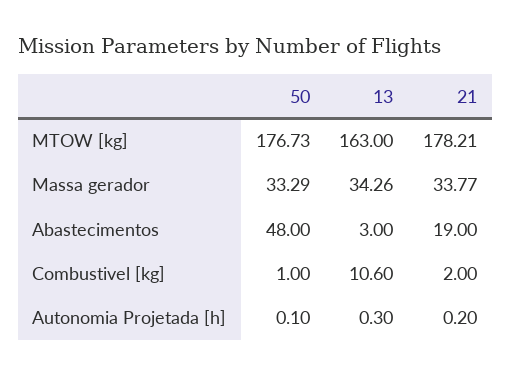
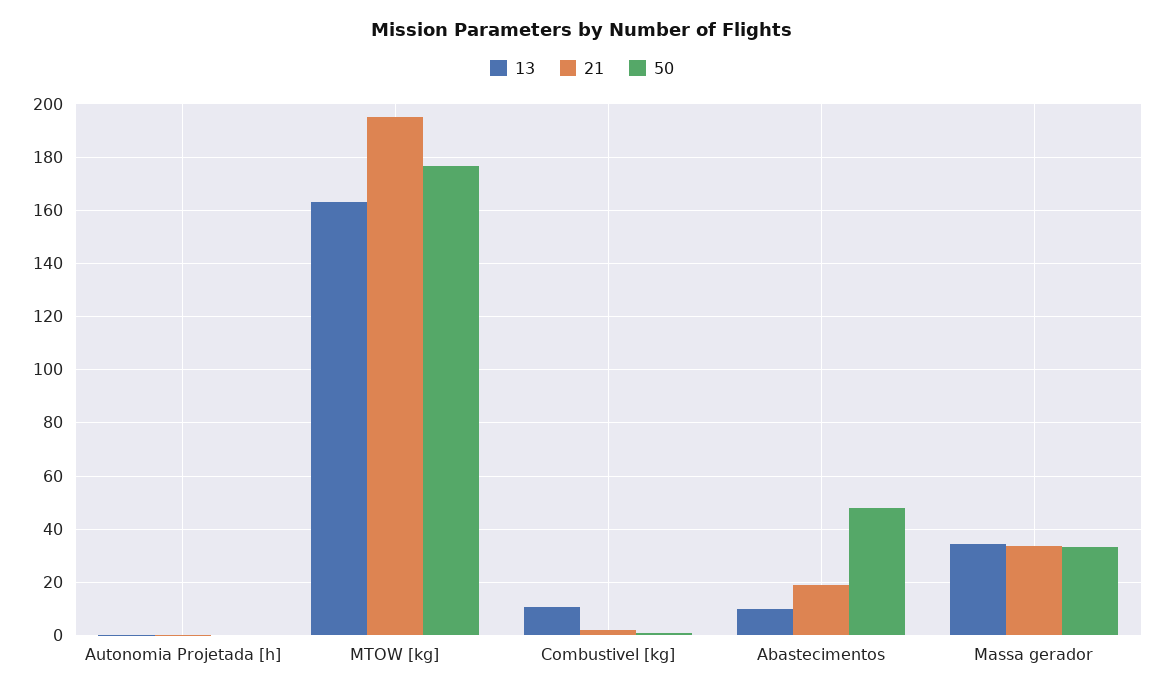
21, MTOW [kg]: 178.21 -> 195
13, Abastecimentos: 3 -> 10

